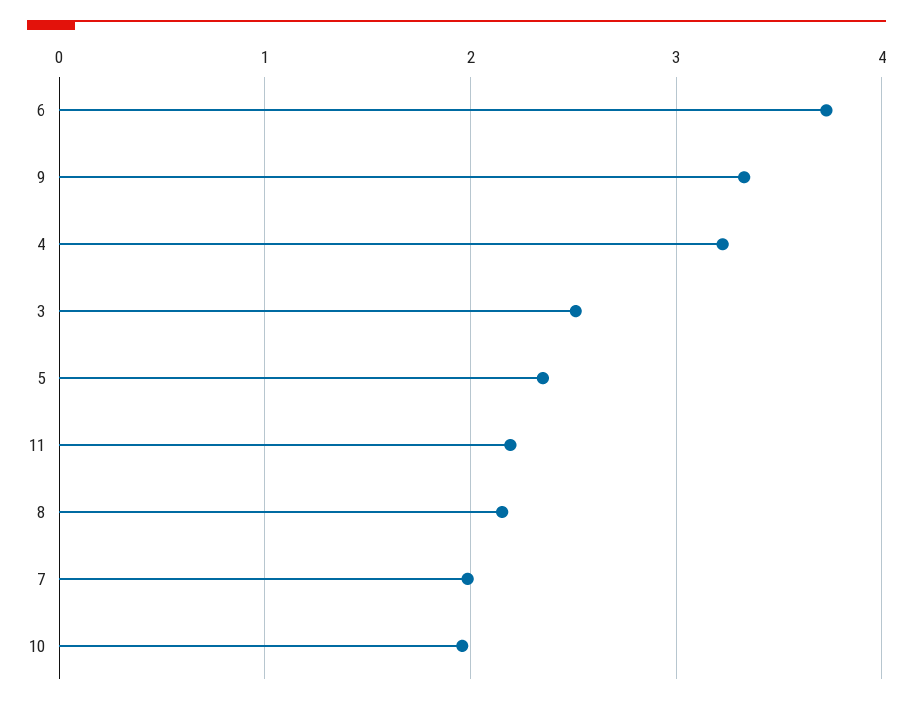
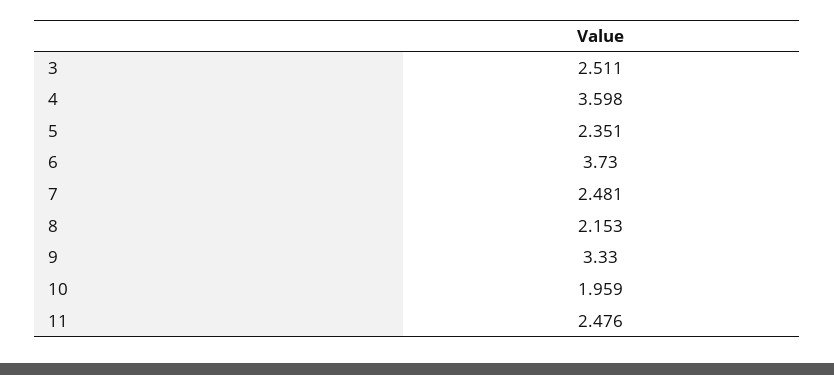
4: 3.2 -> 3.598
11: 2.2 -> 2.476
7: 2 -> 2.481

